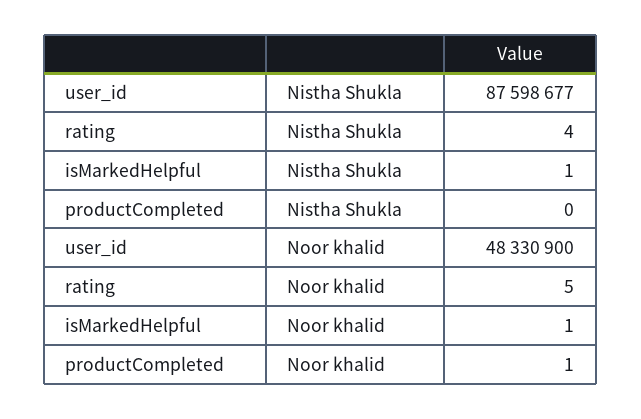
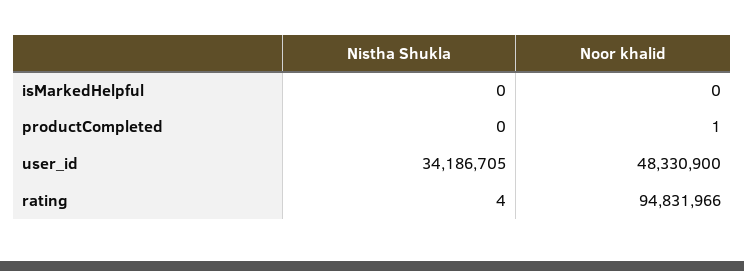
user_id, Nistha Shukla: 87598677 -> 34186705
isMarkedHelpful, Nistha Shukla: 1 -> 0
rating, Noor khalid: 5 -> 94831966
isMarkedHelpful, Noor khalid: 1 -> 0

